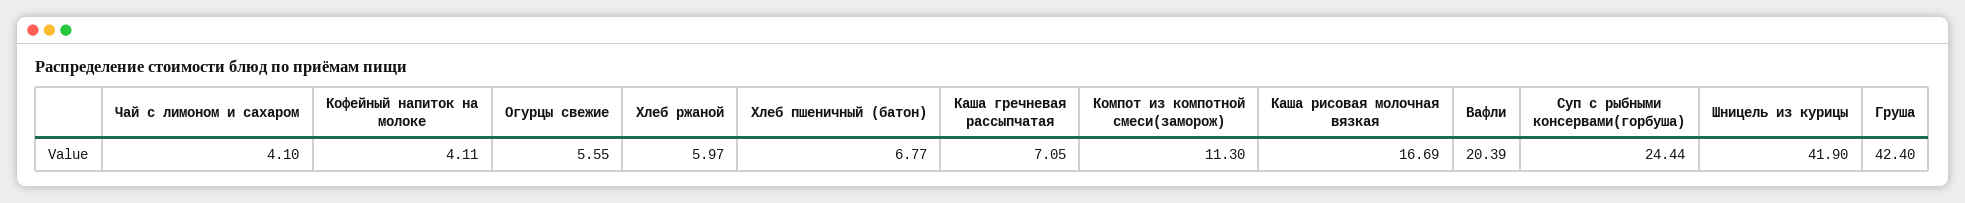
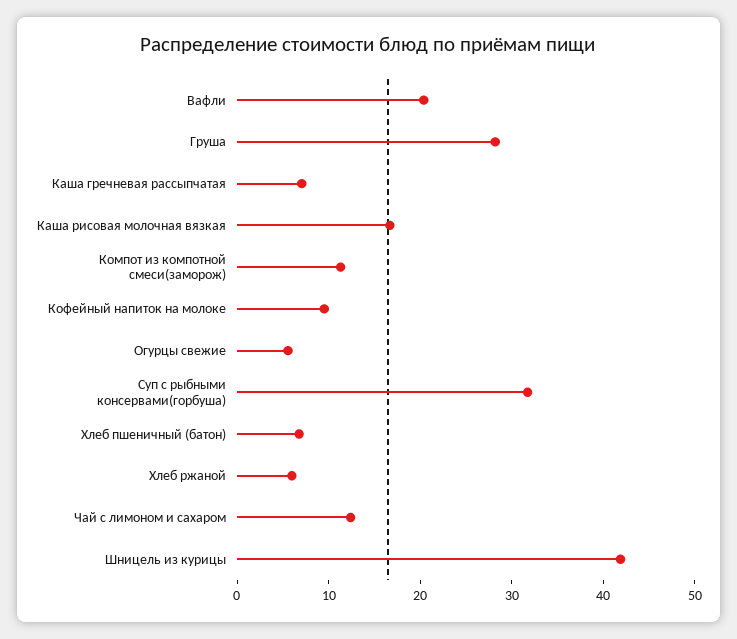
Чай с лимоном и сахаром: 4.1 -> 12
Кофейный напиток на молоке: 4.11 -> 10
Суп с рыбными консервами(горбуша): 24.44 -> 32
Груша: 42.4 -> 28

